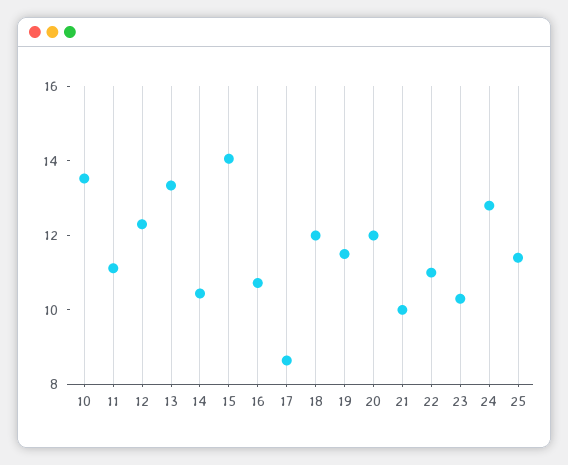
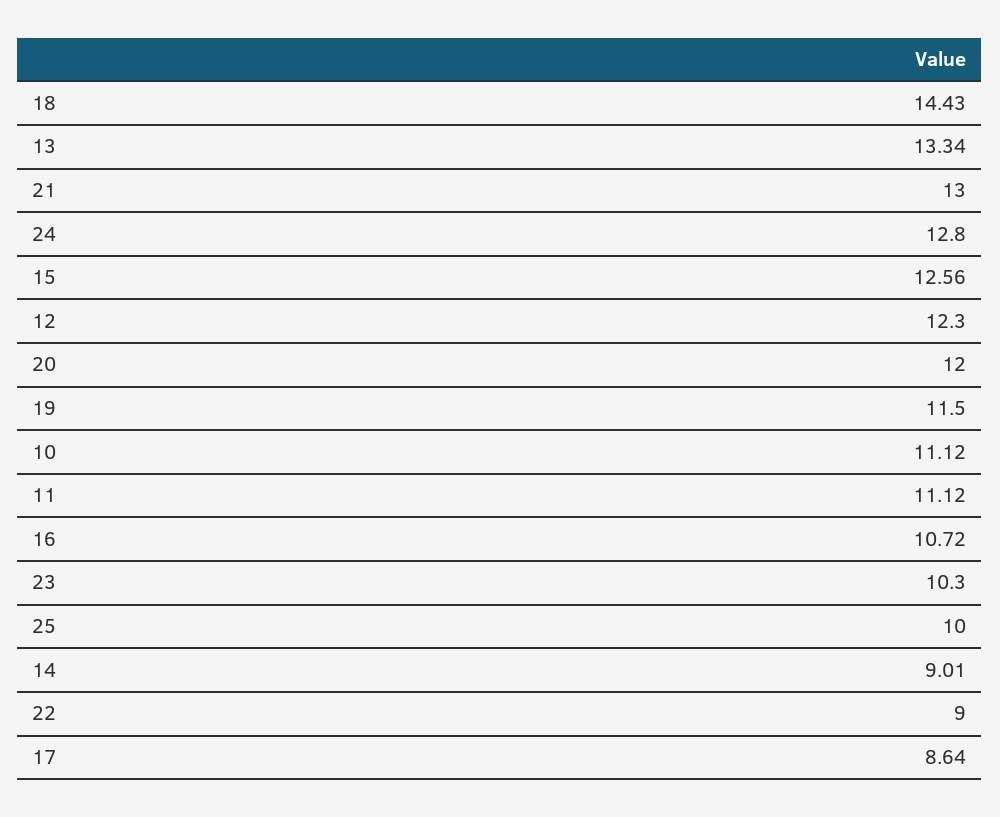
10: 13.5 -> 11.12
14: 10.5 -> 9.01
15: 14 -> 12.56
18: 12 -> 14.43
21: 10 -> 13
22: 11 -> 9
25: 11.5 -> 10

